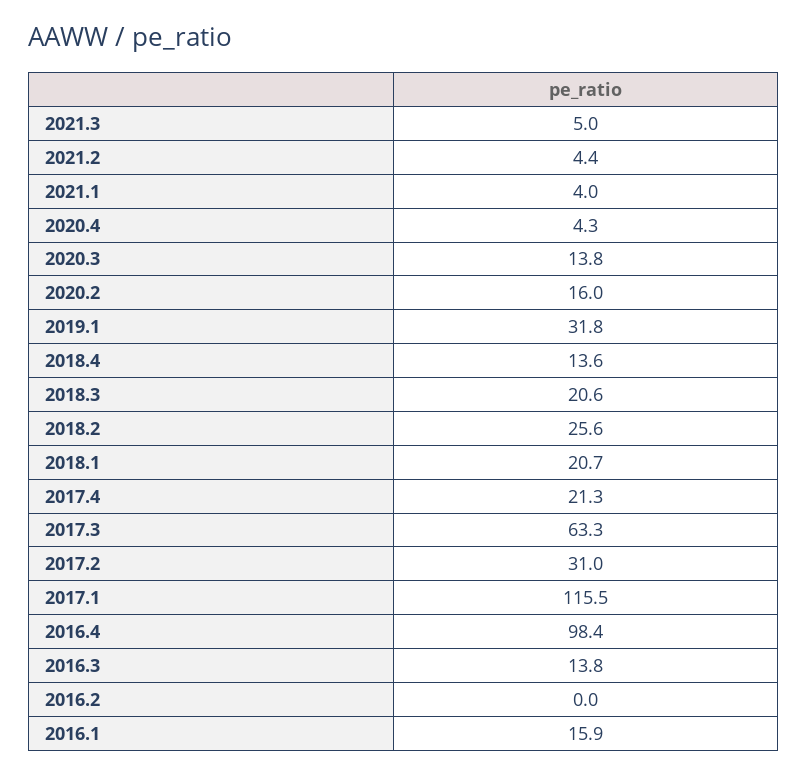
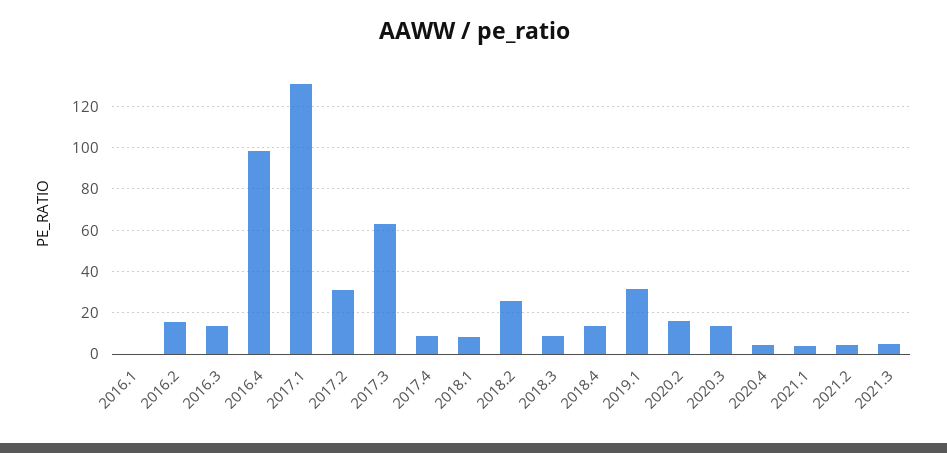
2018.3: 20.6 -> 10
2018.1: 20.7 -> 10
2017.4: 21.3 -> 10
2017.1: 115.5 -> 130
2016.2: 0 -> 15
2016.1: 15.9 -> 0

